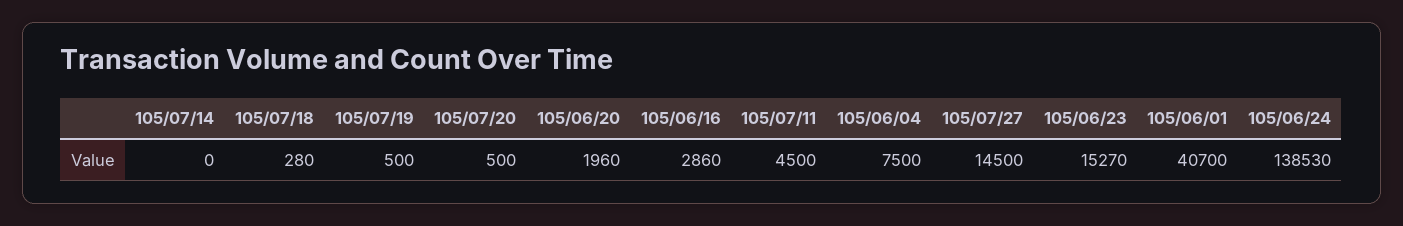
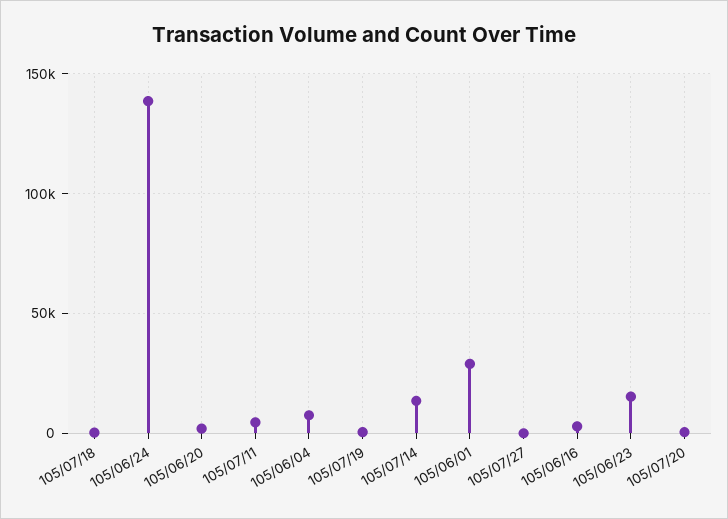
105/07/14: 0 -> 15000
105/07/27: 14500 -> 0
105/06/01: 40700 -> 30000

